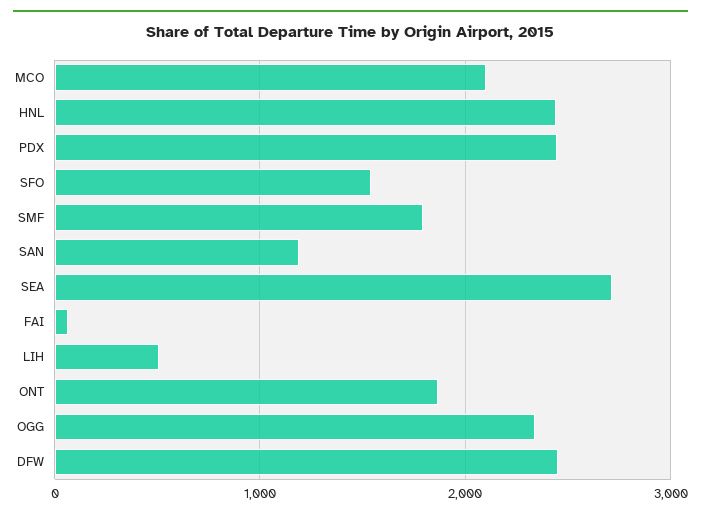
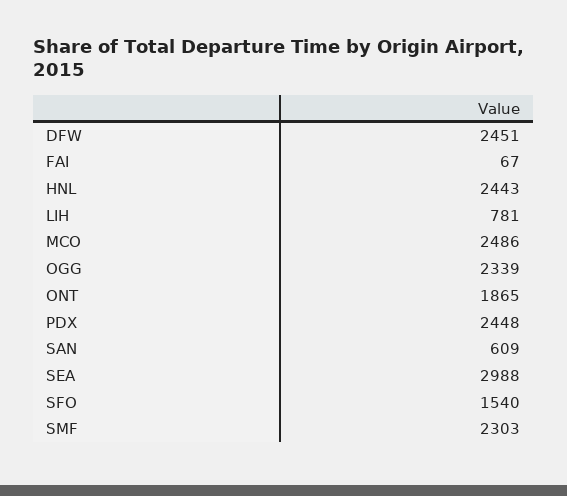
MCO: 2100 -> 2486
SMF: 1800 -> 2303
SAN: 1200 -> 609
SEA: 2700 -> 2988
LIH: 500 -> 781

